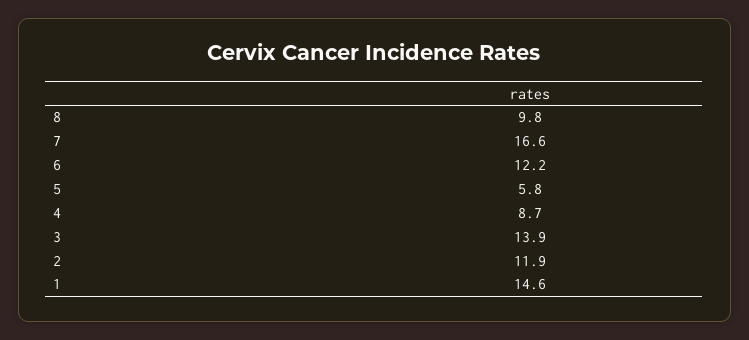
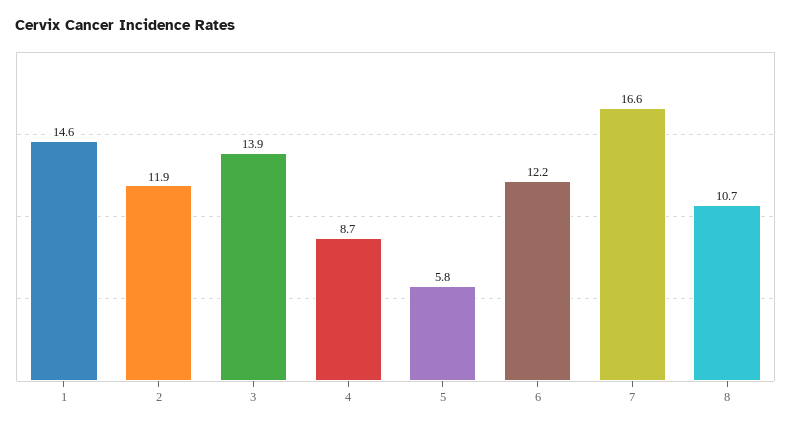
8: 9.8 -> 10.7

